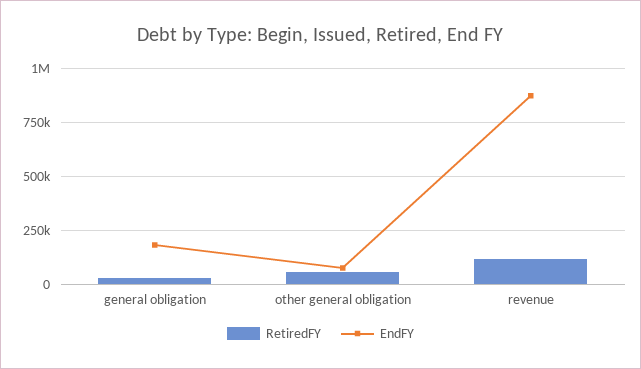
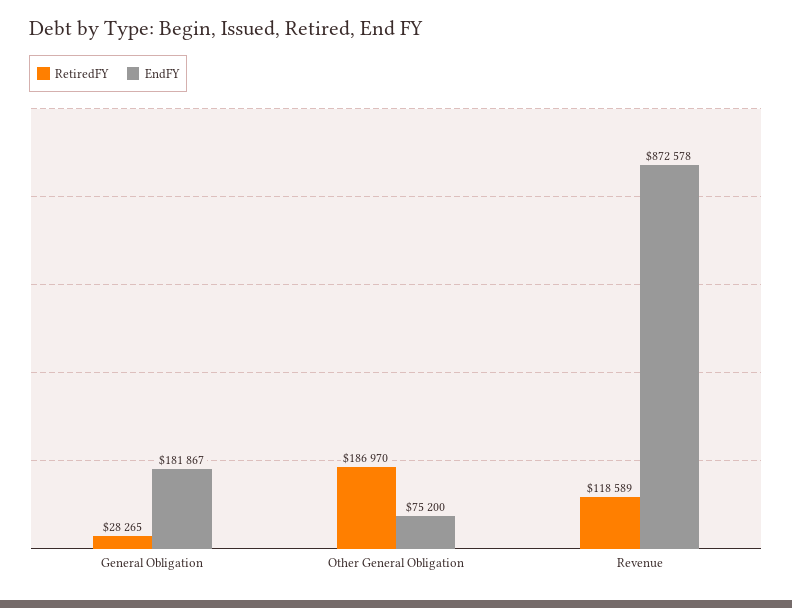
RetiredFY, other general obligation: 50000 -> 186970

